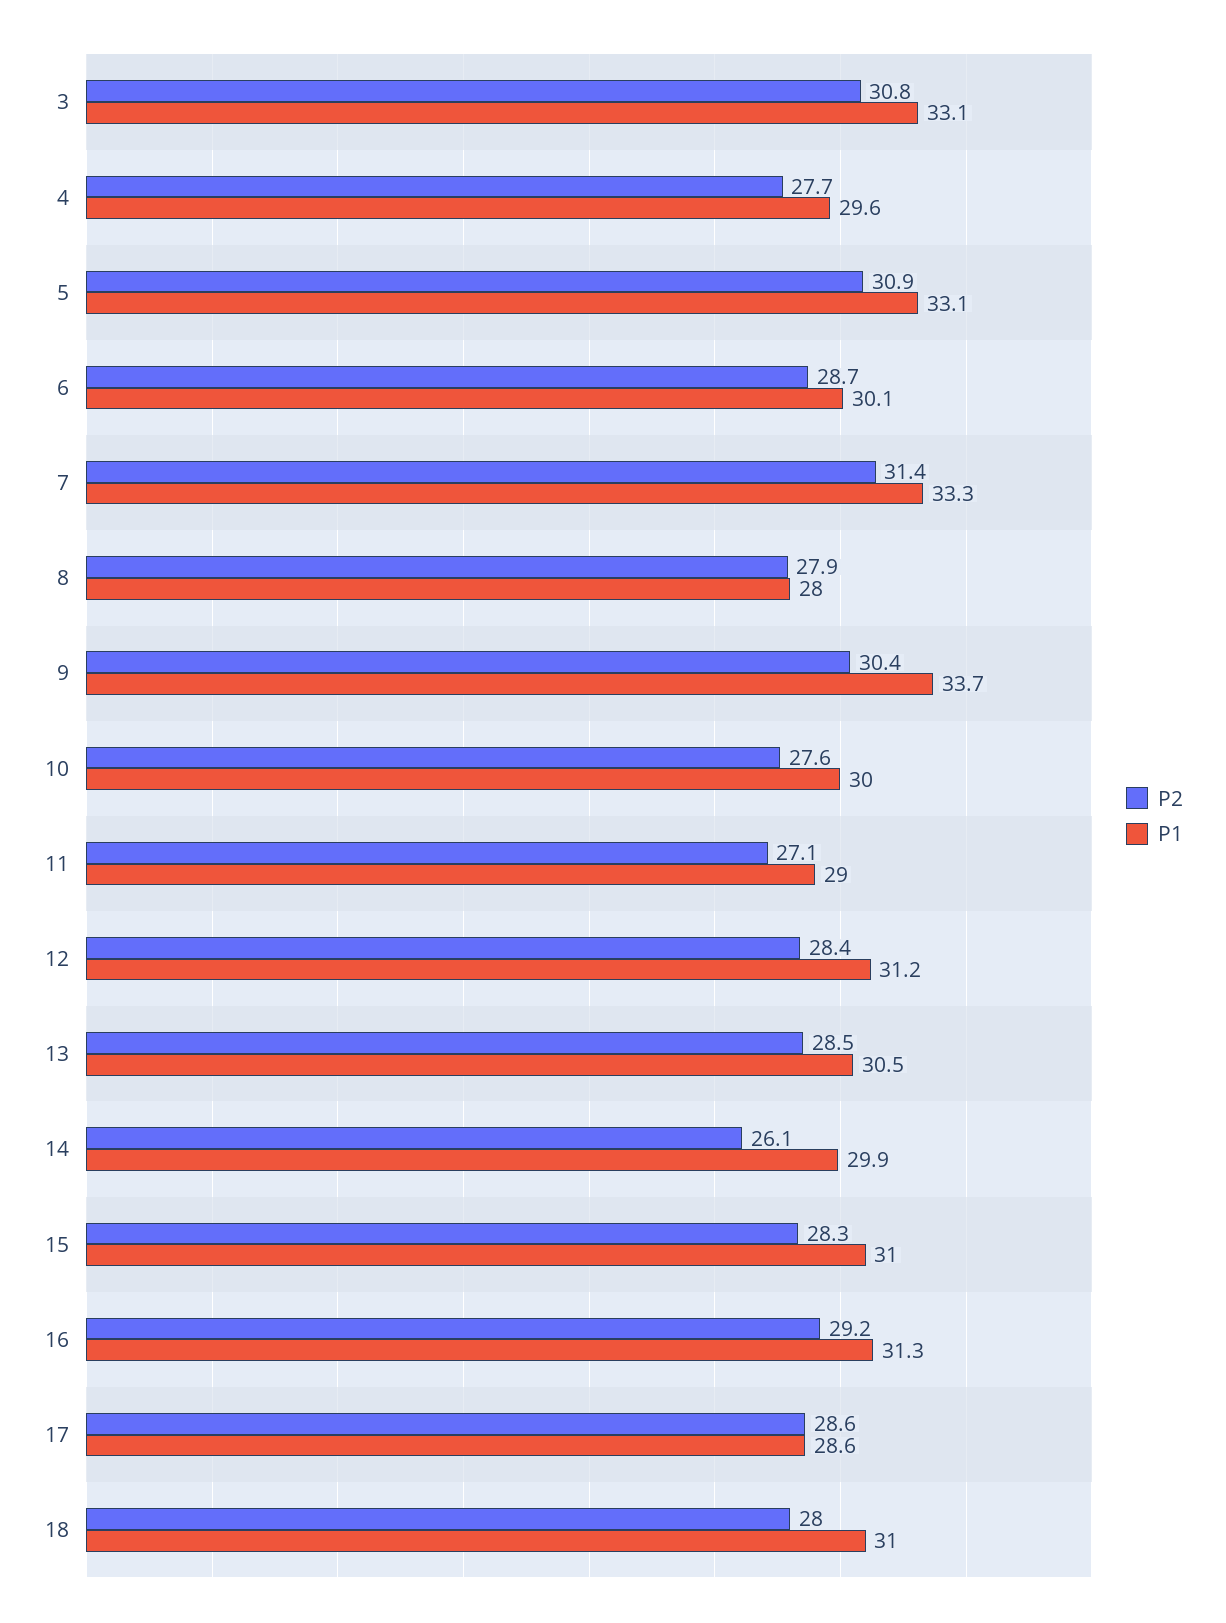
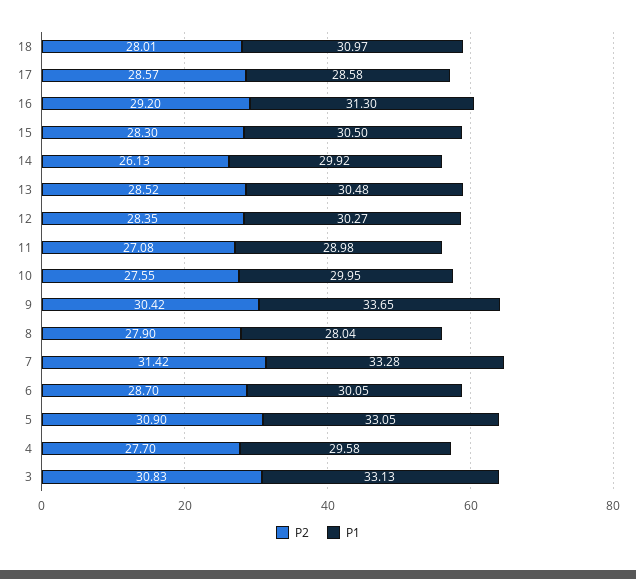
P1, 12: 31.2 -> 30.27
P1, 15: 31 -> 30.5

